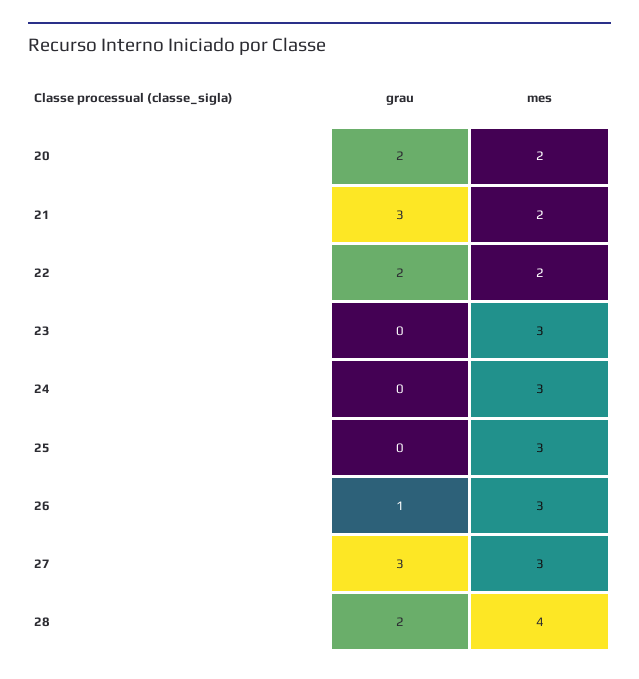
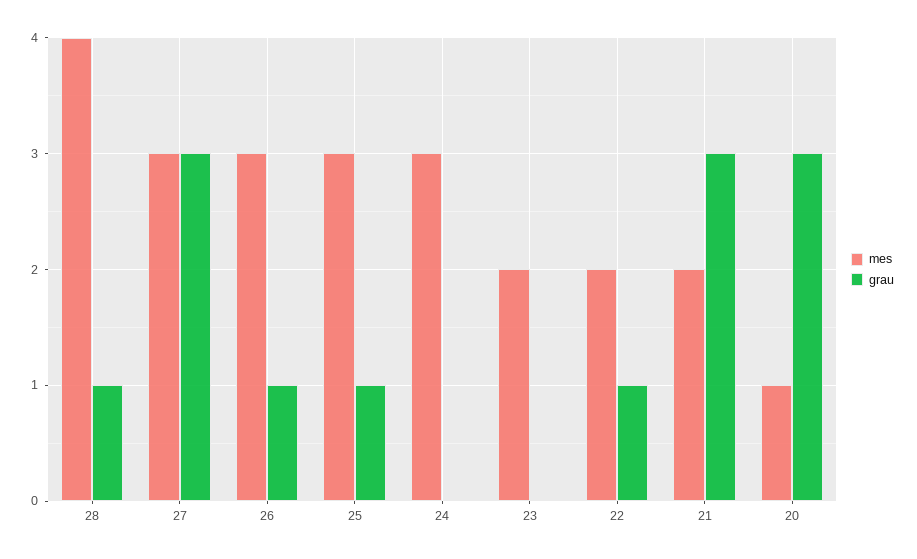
grau, 20: 2 -> 3
mes, 20: 2 -> 1
grau, 22: 2 -> 1
mes, 23: 3 -> 2
grau, 25: 0 -> 1
grau, 28: 2 -> 1

